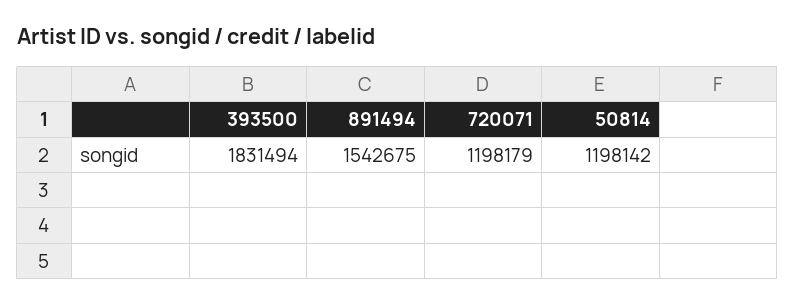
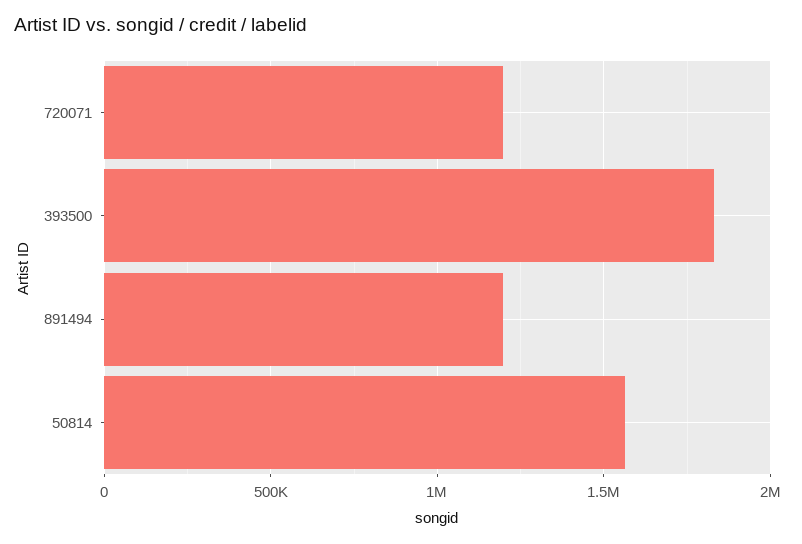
891494: 1542675 -> 1200000
50814: 1198142 -> 1550000

